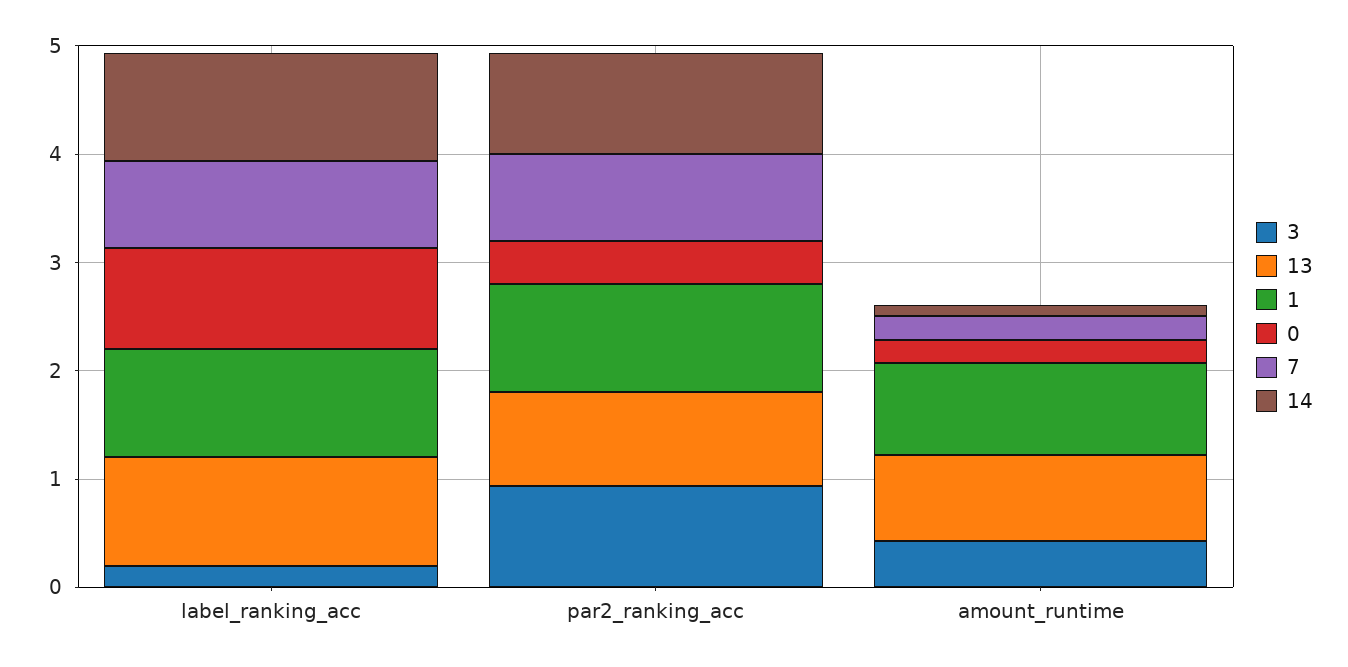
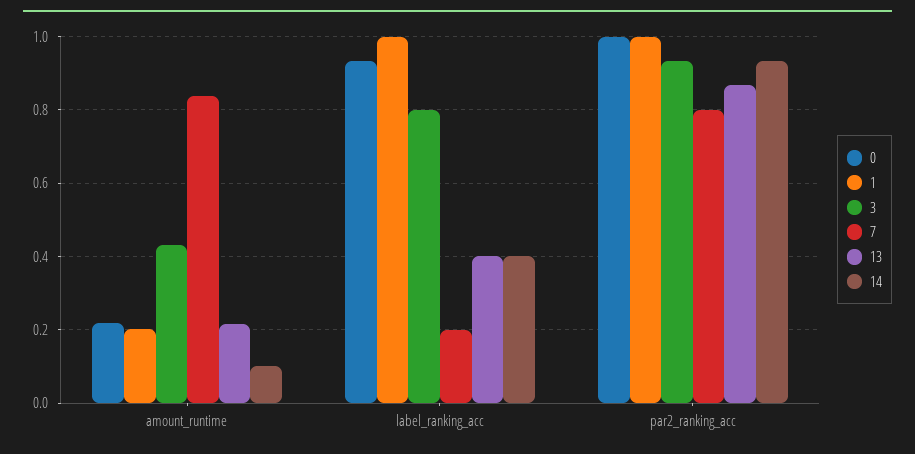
3, label_ranking_acc: 0.2 -> 0.8
13, label_ranking_acc: 1 -> 0.4
7, label_ranking_acc: 0.8 -> 0.2
14, label_ranking_acc: 1 -> 0.4
0, par2_ranking_acc: 0.4 -> 1
13, amount_runtime: 0.8 -> 0.22
1, amount_runtime: 0.8 -> 0.2
7, amount_runtime: 0.2 -> 0.84

